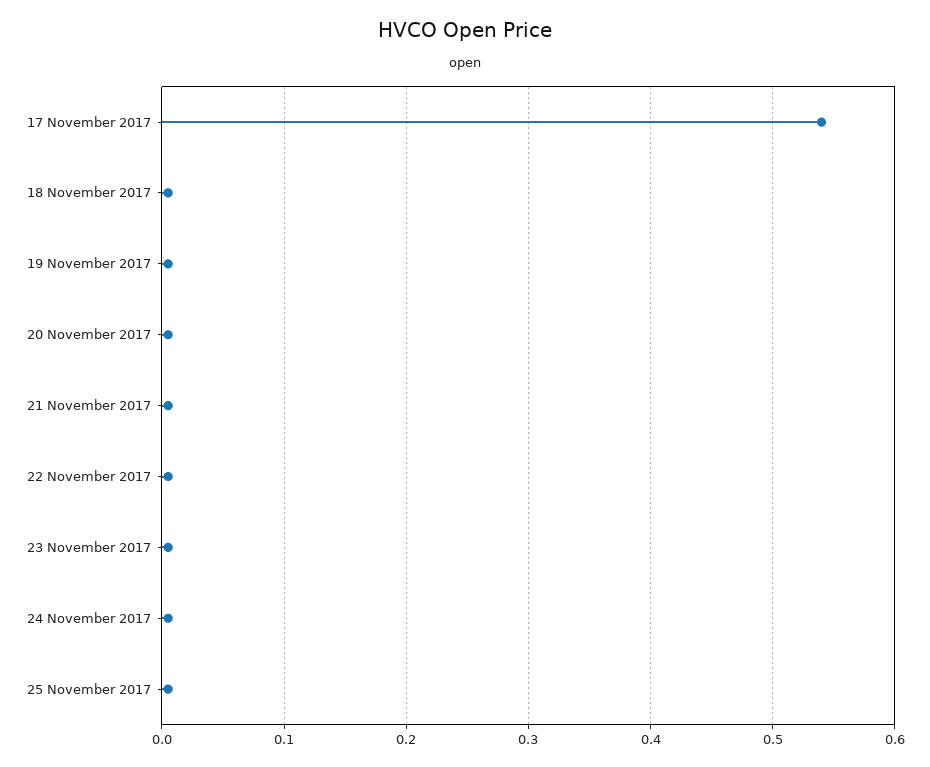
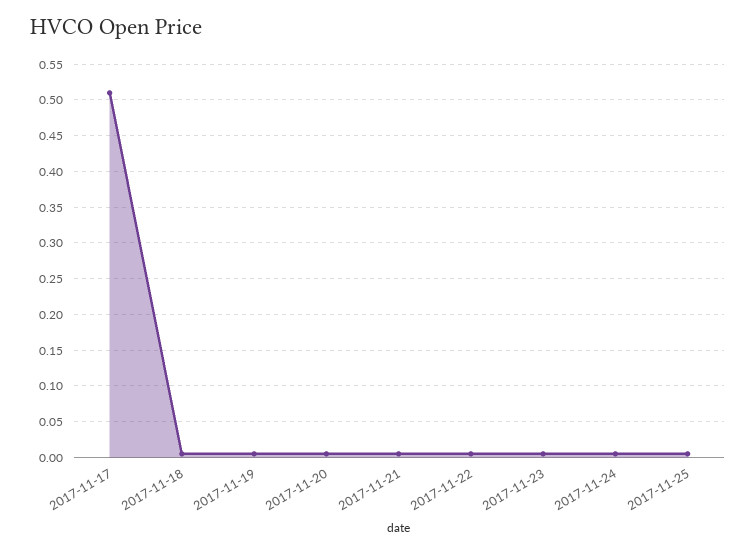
17 November 2017: 0.54 -> 0.51

